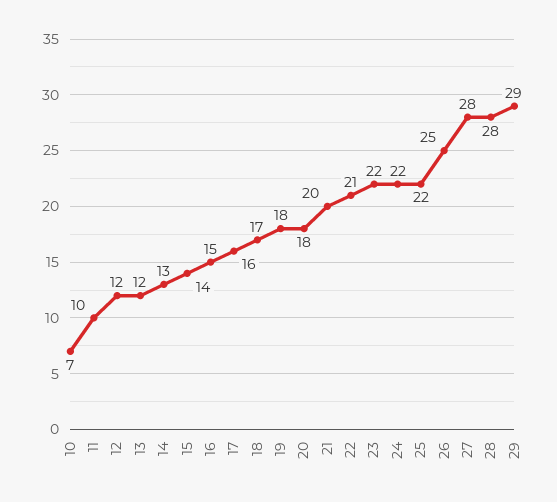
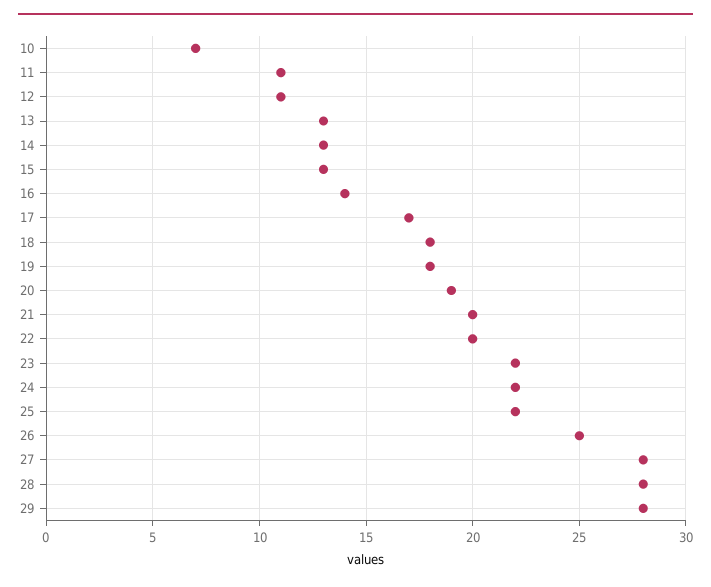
11: 10 -> 11
12: 12 -> 11
13: 12 -> 13
15: 14 -> 13
16: 15 -> 14
17: 16 -> 17
18: 17 -> 18
20: 18 -> 19
22: 21 -> 20
29: 29 -> 28

